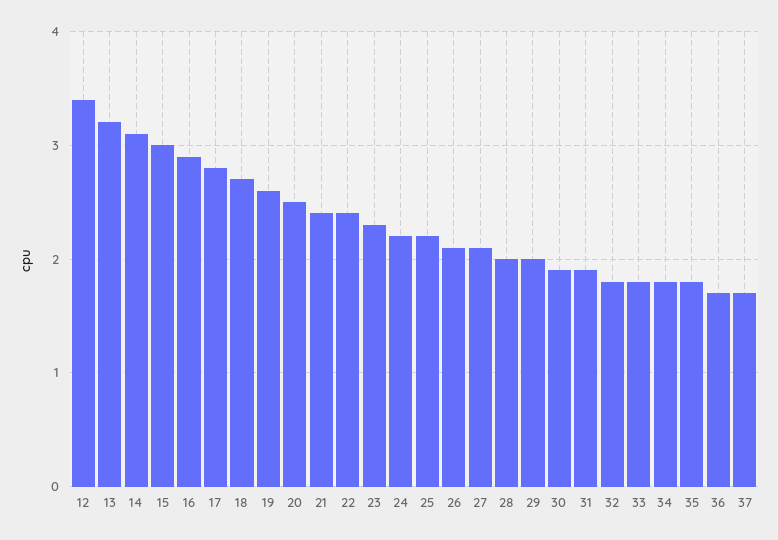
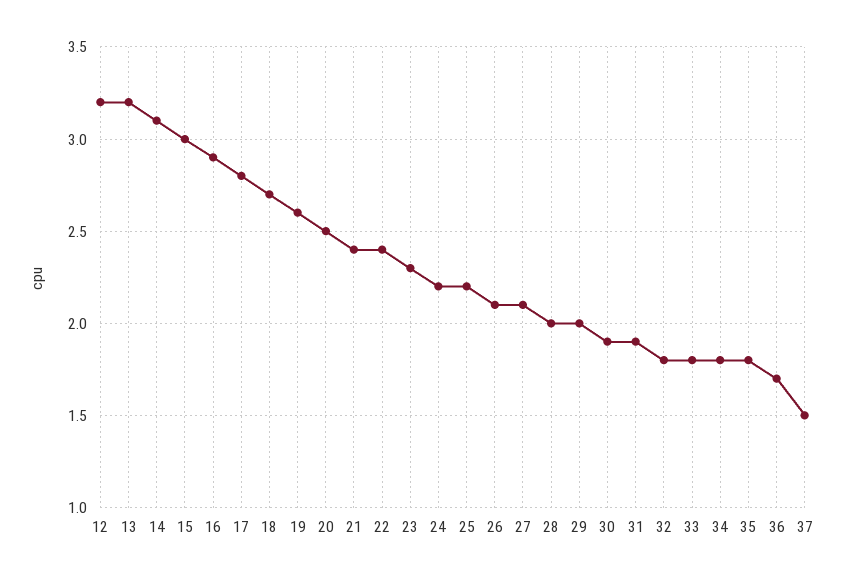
12: 3.4 -> 3.2
37: 1.7 -> 1.5

